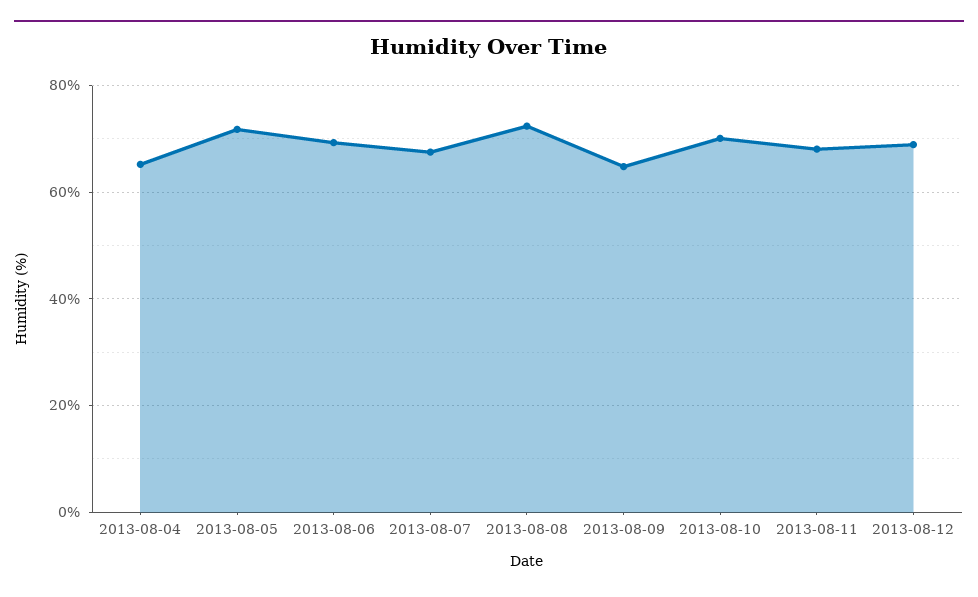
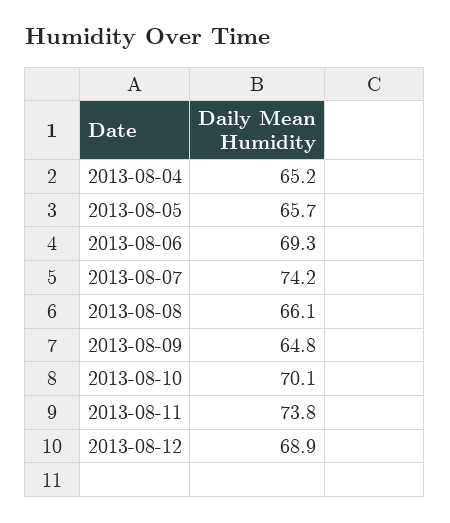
2013-08-05: 72 -> 65.7
2013-08-07: 68 -> 74.2
2013-08-08: 72 -> 66.1
2013-08-11: 68 -> 73.8

